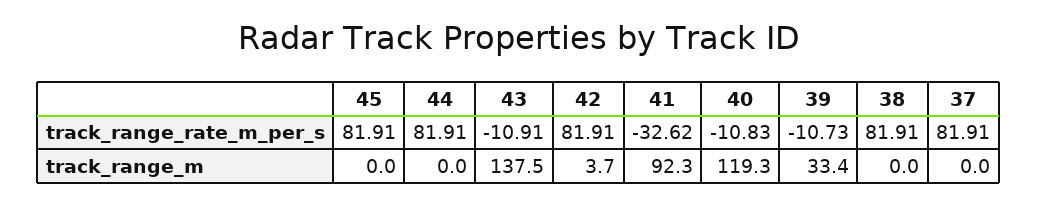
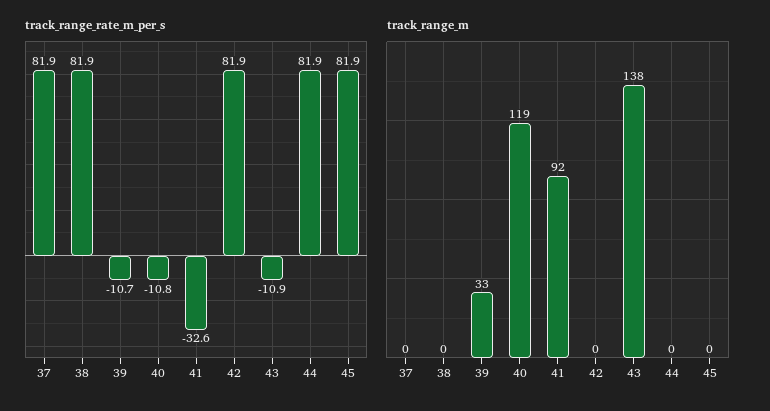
track_range_m, 42: 3.7 -> 0

